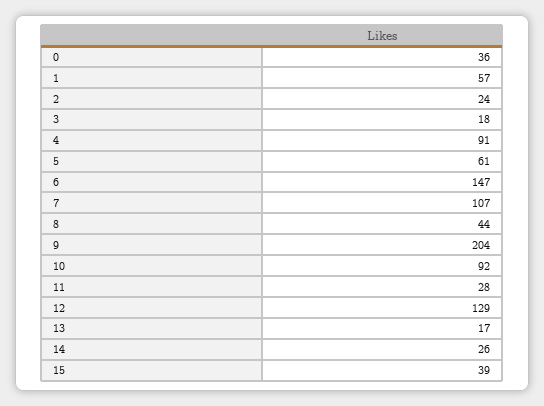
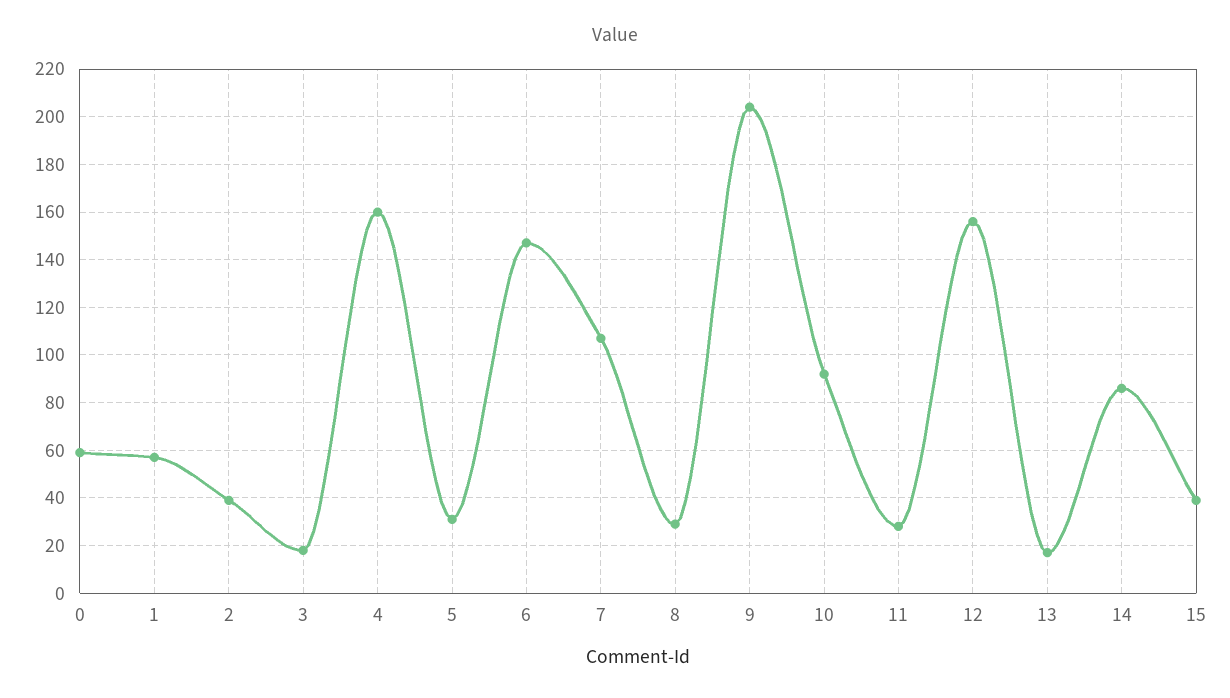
0: 36 -> 60
2: 24 -> 40
4: 91 -> 160
5: 61 -> 30
8: 44 -> 30
12: 129 -> 155
14: 26 -> 85

